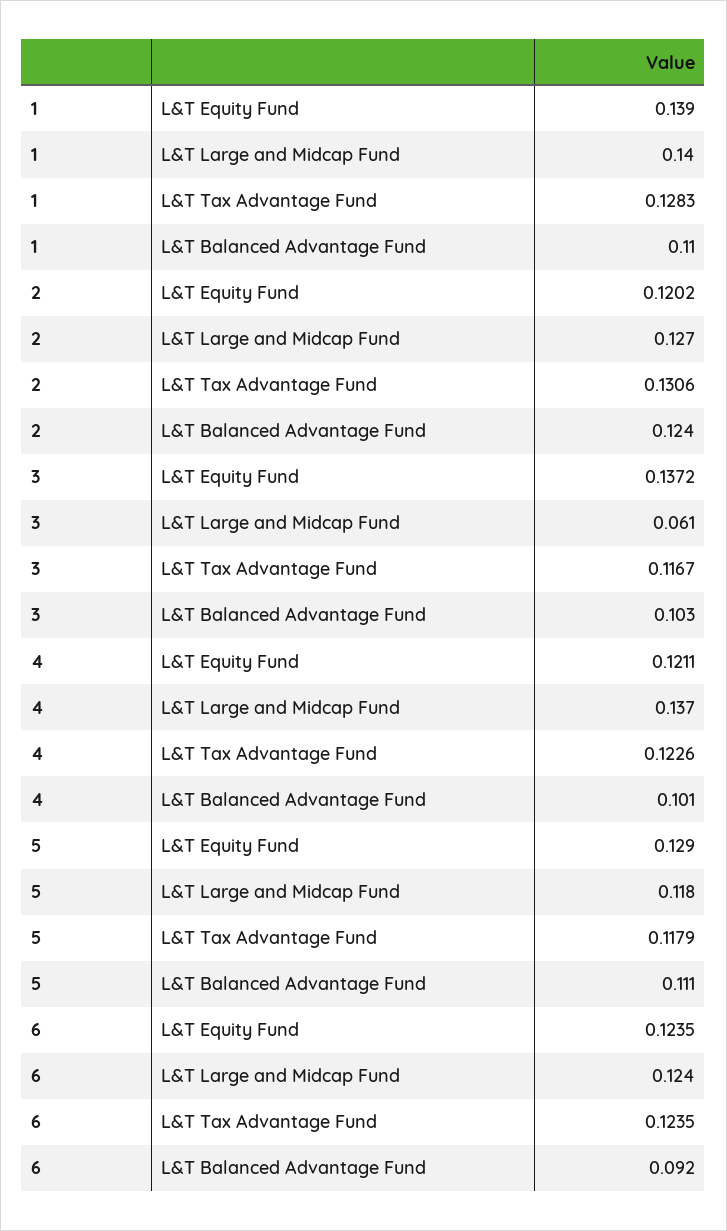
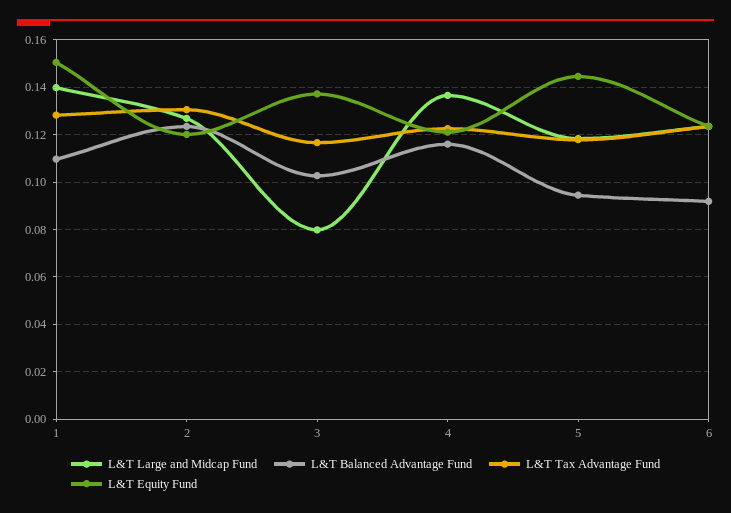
L&T Equity Fund, 1: 0.139 -> 0.15
L&T Large and Midcap Fund, 3: 0.061 -> 0.08
L&T Balanced Advantage Fund, 4: 0.101 -> 0.115
L&T Equity Fund, 5: 0.129 -> 0.145
L&T Balanced Advantage Fund, 5: 0.111 -> 0.095

